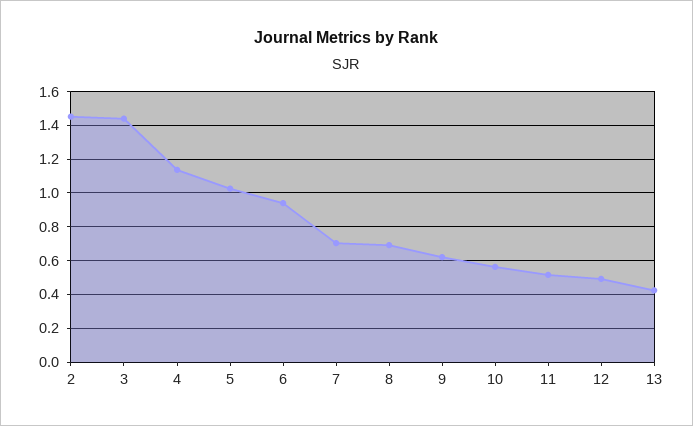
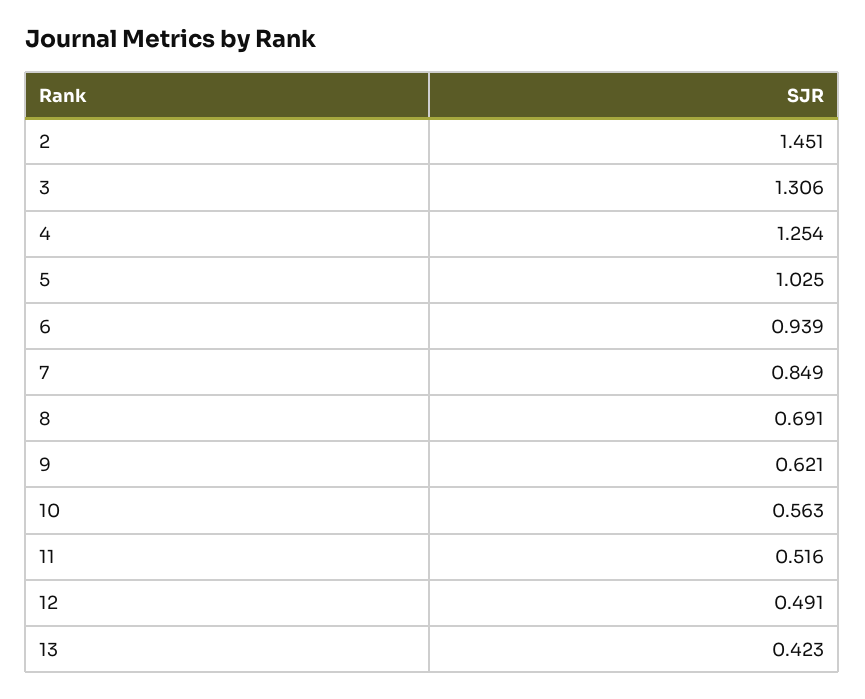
3: 1.45 -> 1.306
4: 1.15 -> 1.254
7: 0.7 -> 0.849

